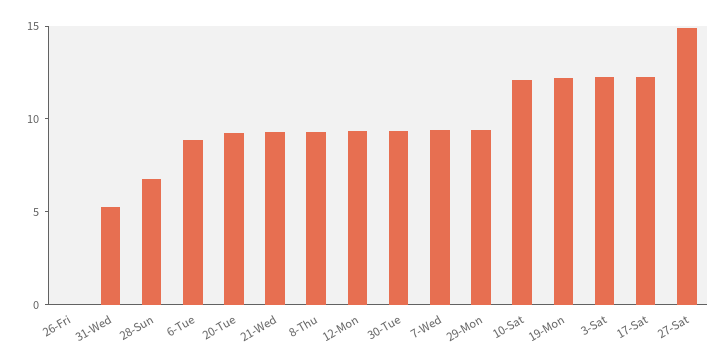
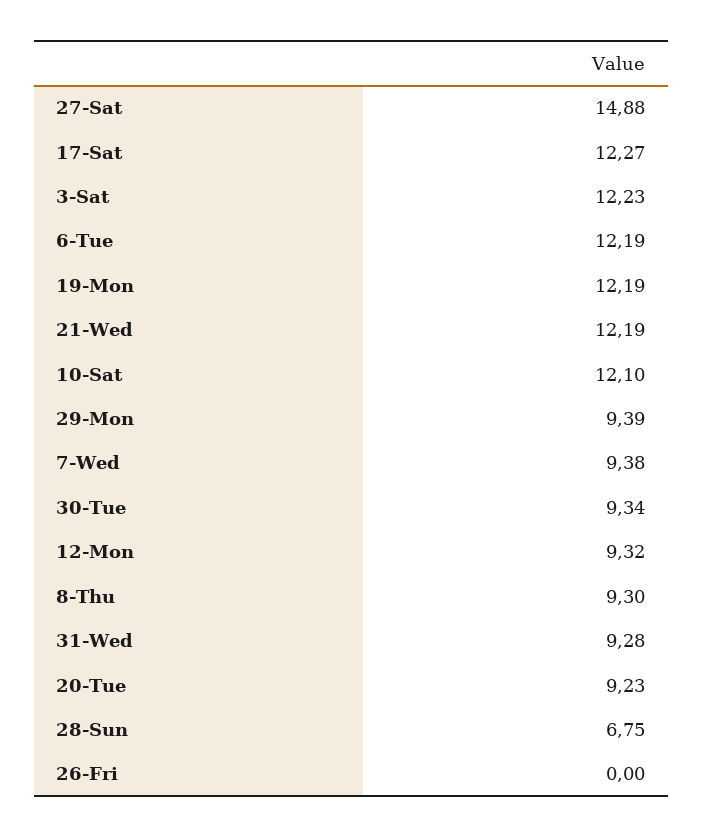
31-Wed: 5 -> 9.28
6-Tue: 9 -> 12.19
21-Wed: 9 -> 12.19

